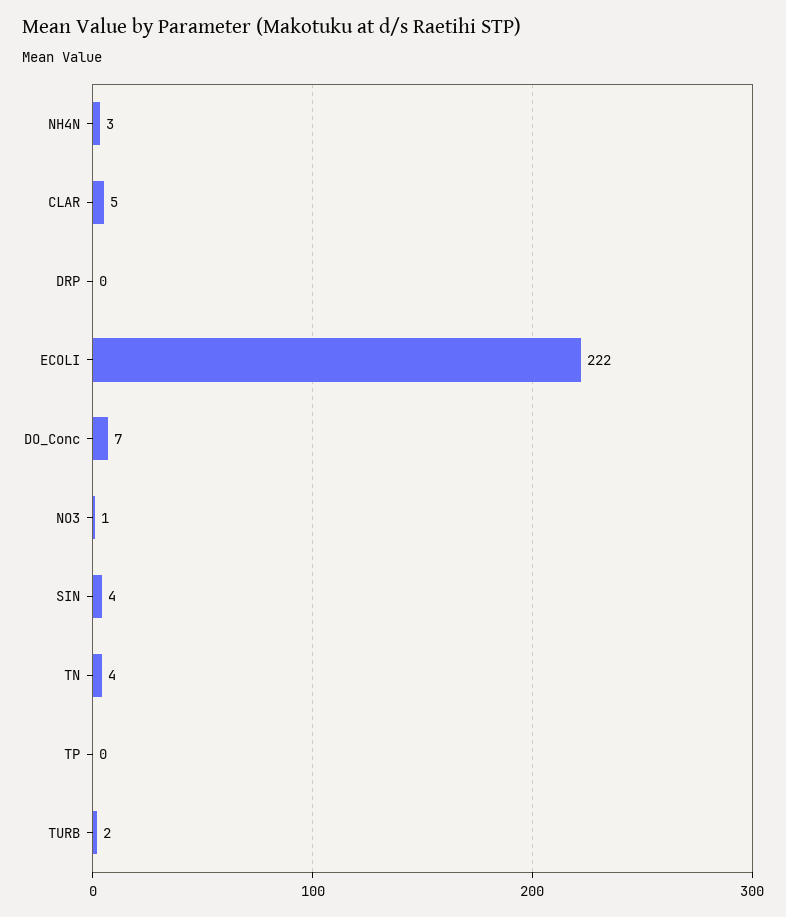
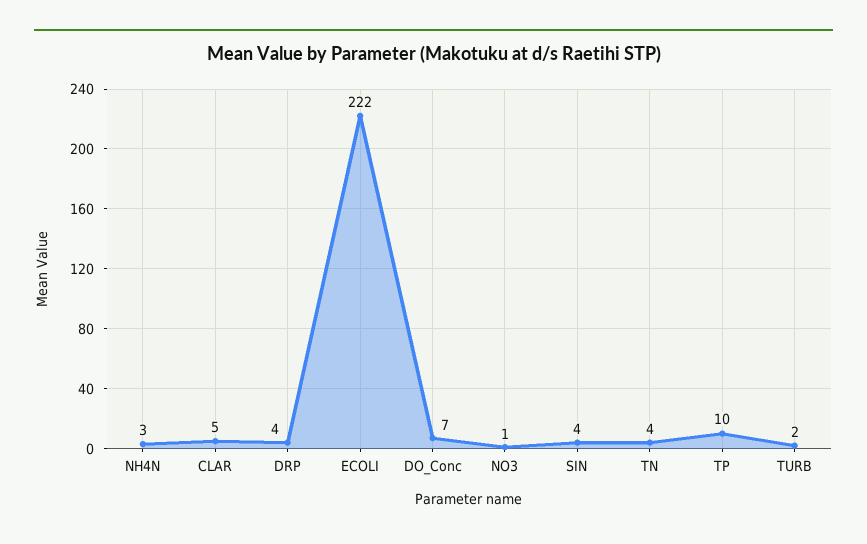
DRP: 0 -> 4
TP: 0 -> 10

